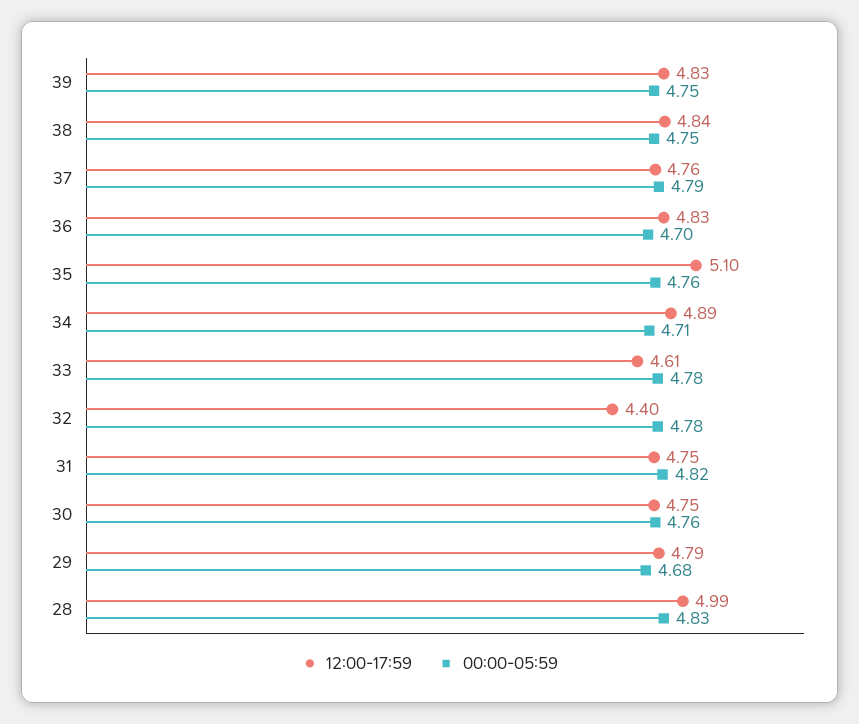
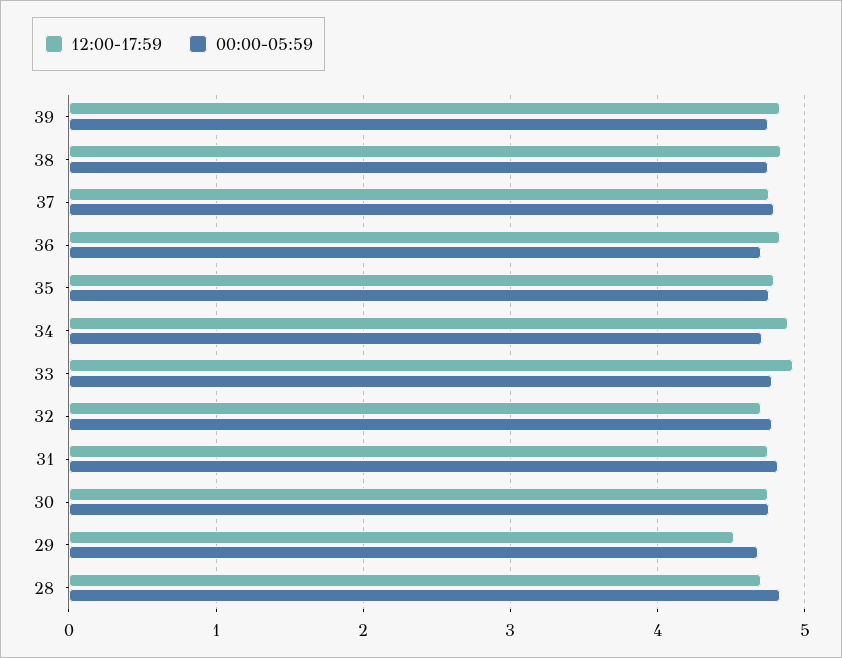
12:00-17:59, 35: 5.1 -> 4.8
12:00-17:59, 33: 4.61 -> 4.9
12:00-17:59, 32: 4.4 -> 4.7
12:00-17:59, 29: 4.79 -> 4.5
12:00-17:59, 28: 4.99 -> 4.7

